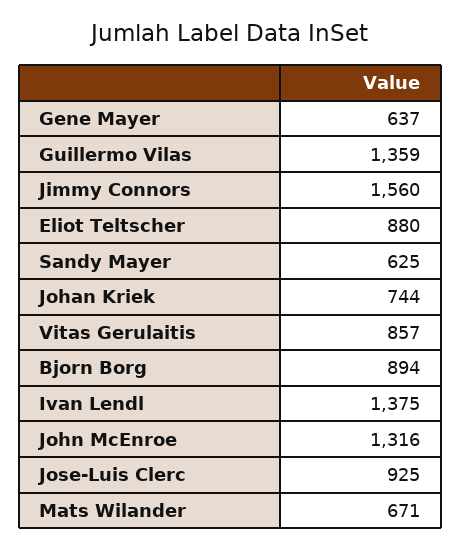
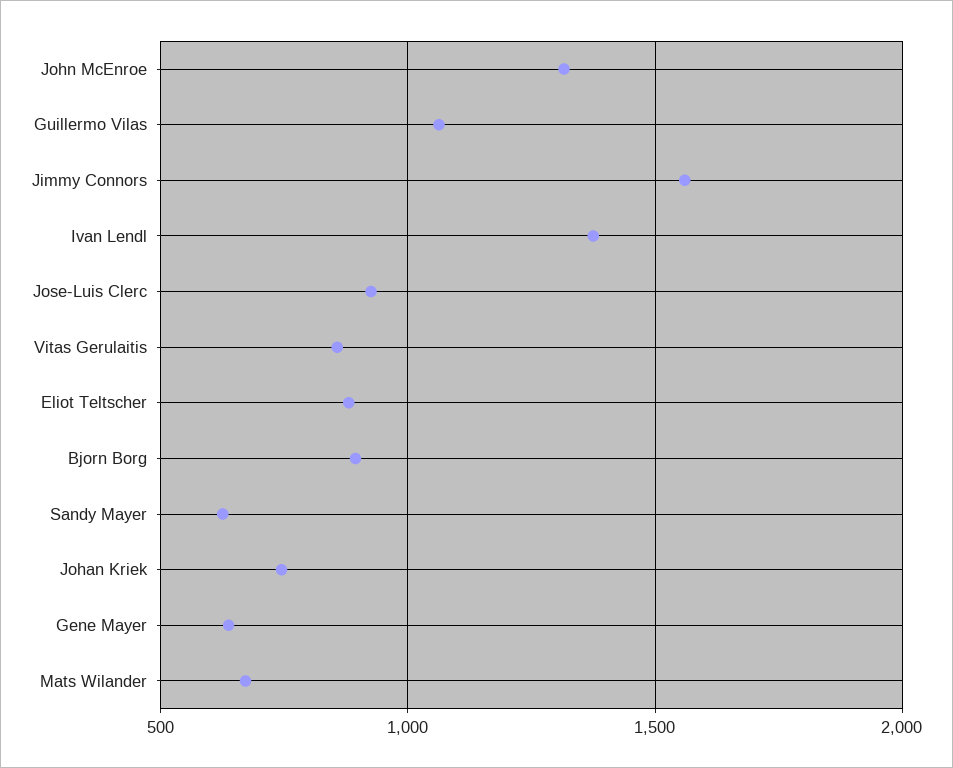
Guillermo Vilas: 1359 -> 1050

